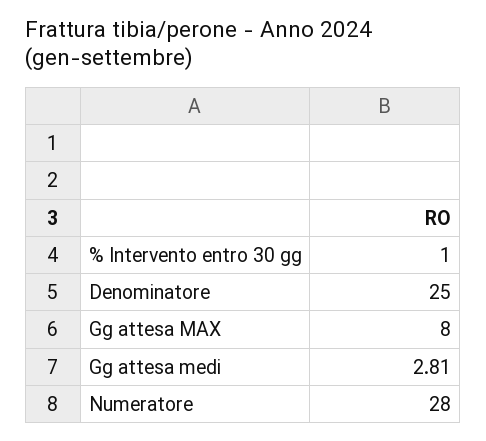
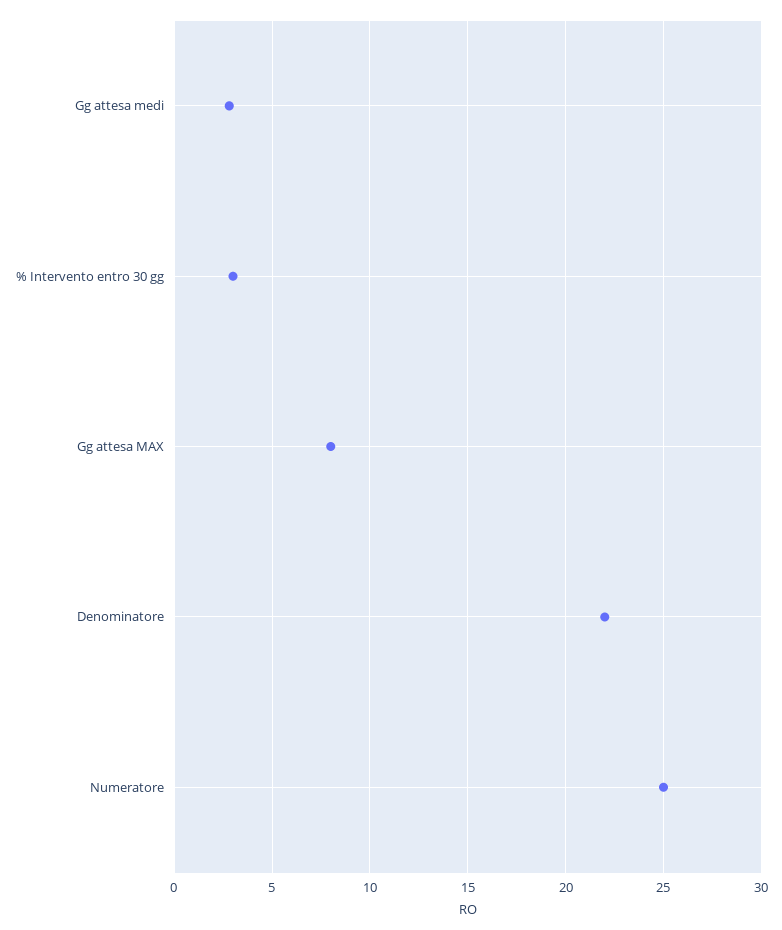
% Intervento entro 30 gg: 1 -> 3
Denominatore: 25 -> 22
Numeratore: 28 -> 25

